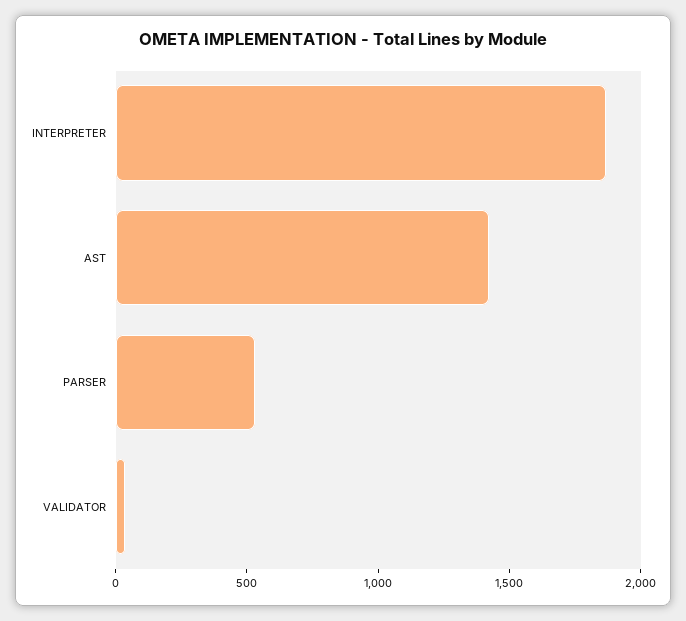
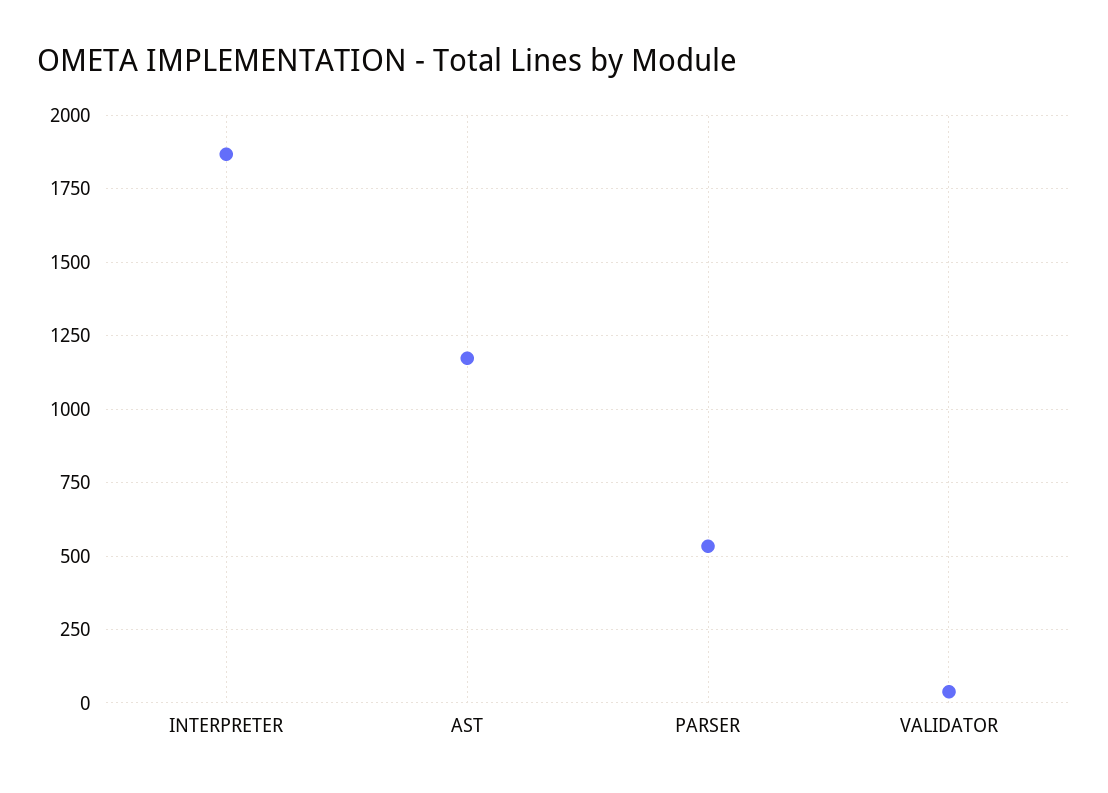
AST: 1400 -> 1175

